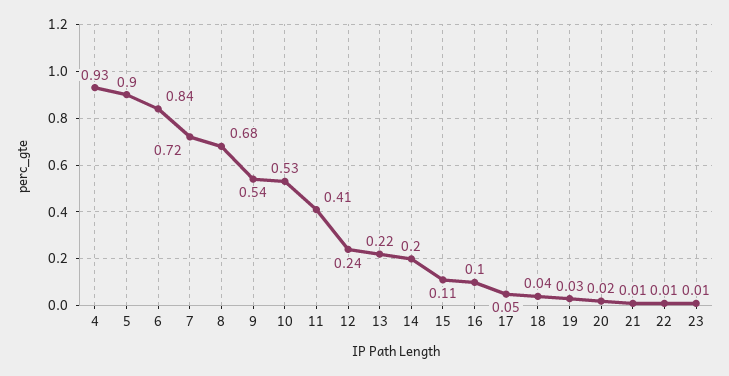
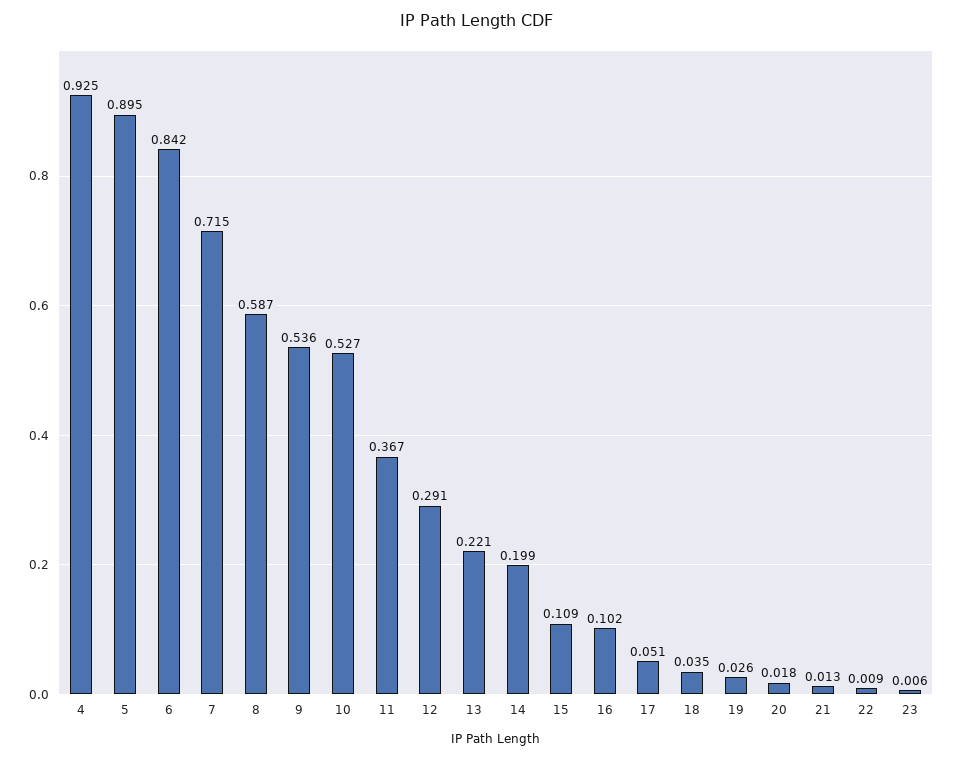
8: 0.68 -> 0.587
11: 0.41 -> 0.367
12: 0.24 -> 0.291

